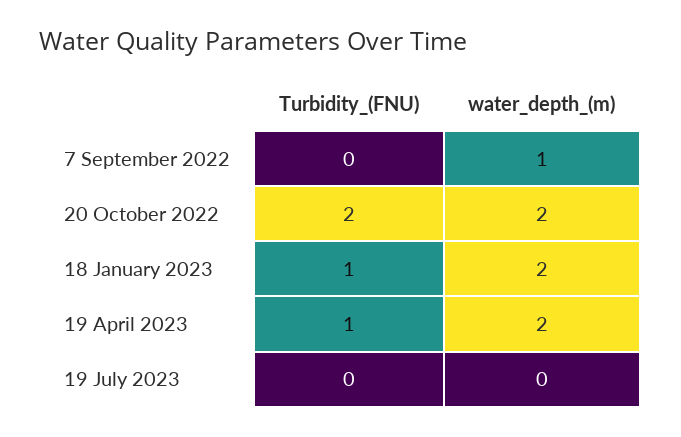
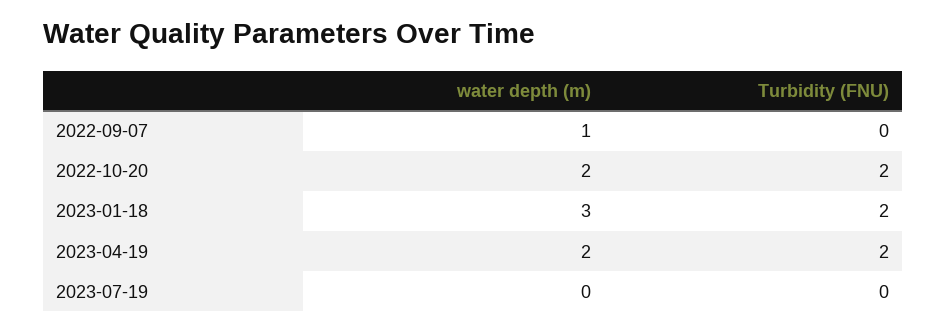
Turbidity_(FNU), 18 January 2023: 1 -> 2
water_depth_(m), 18 January 2023: 2 -> 3
Turbidity_(FNU), 19 April 2023: 1 -> 2

